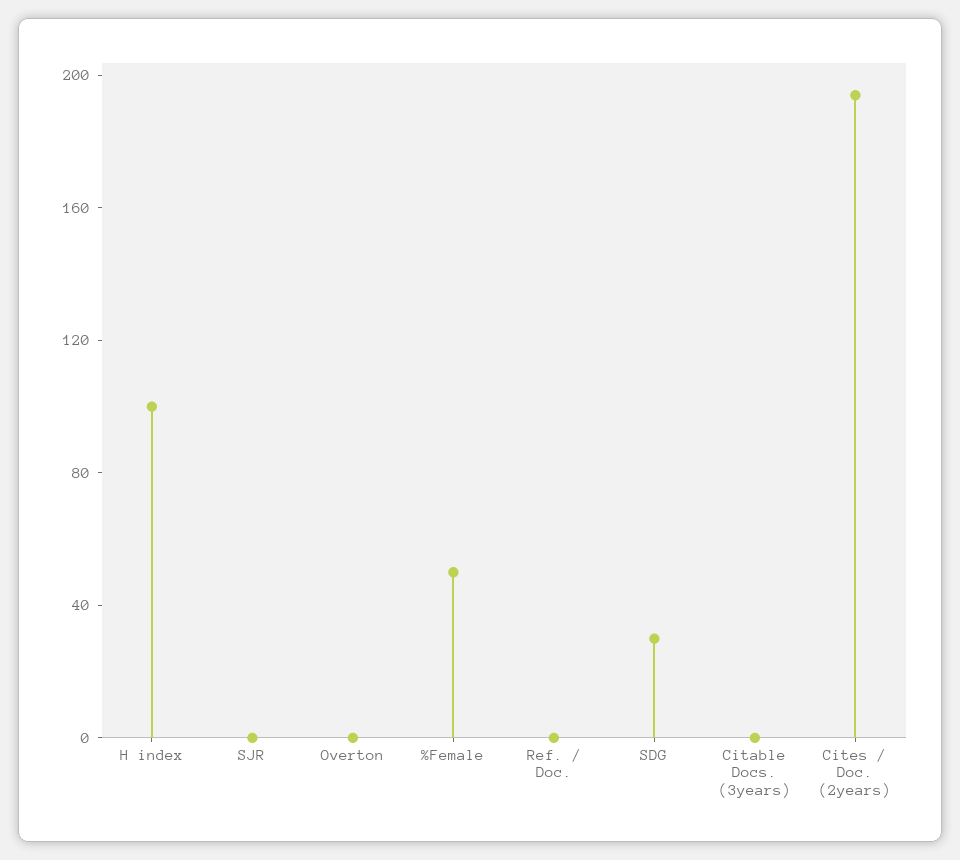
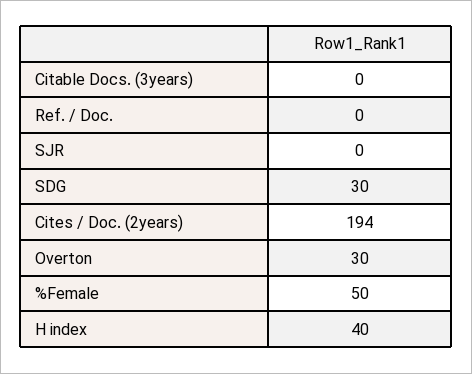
H index: 100 -> 40
Overton: 0 -> 30

